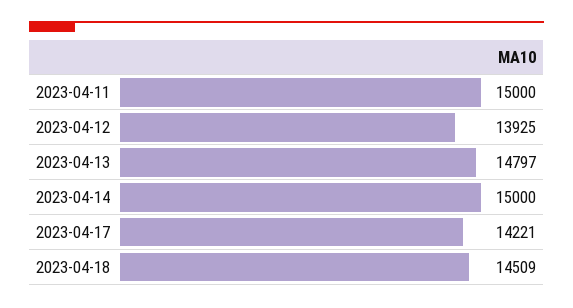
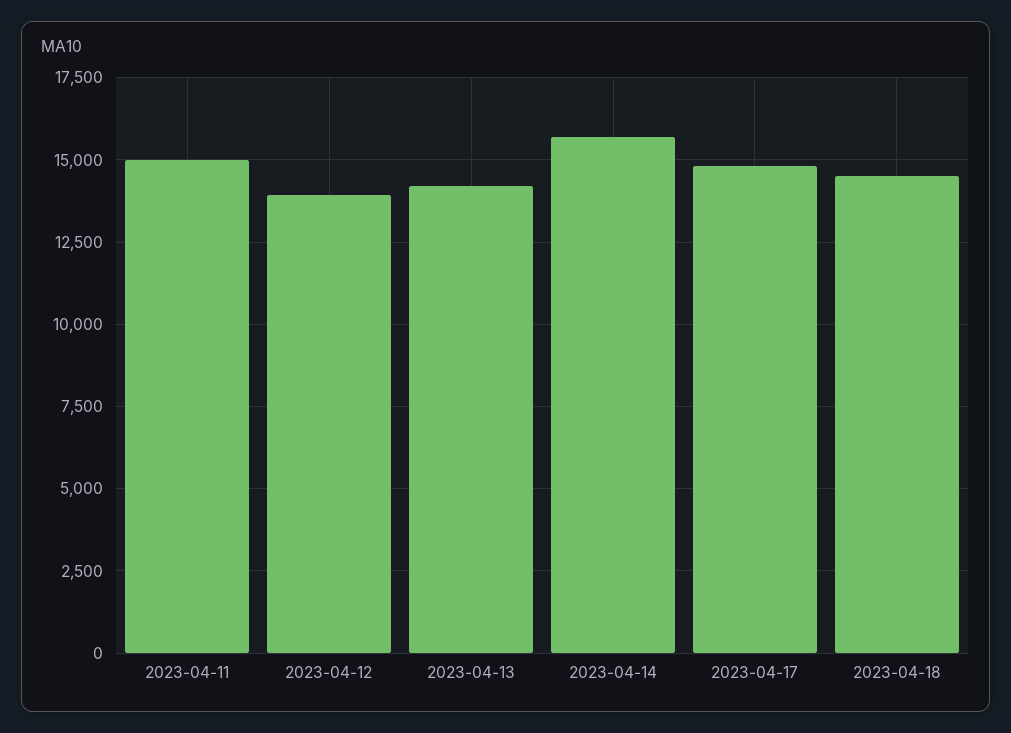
2023-04-13: 14797 -> 14250
2023-04-14: 15000 -> 15750
2023-04-17: 14221 -> 14750

